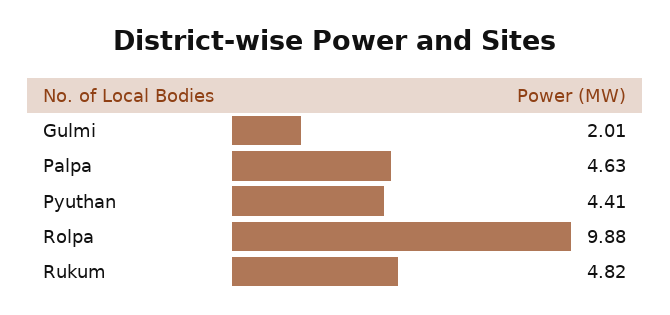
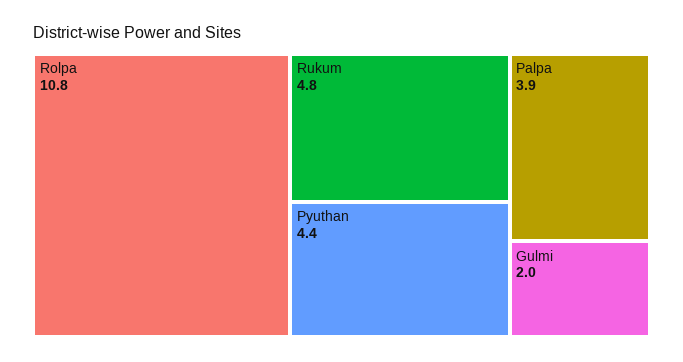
Palpa: 4.63 -> 3.9
Rolpa: 9.88 -> 10.8

